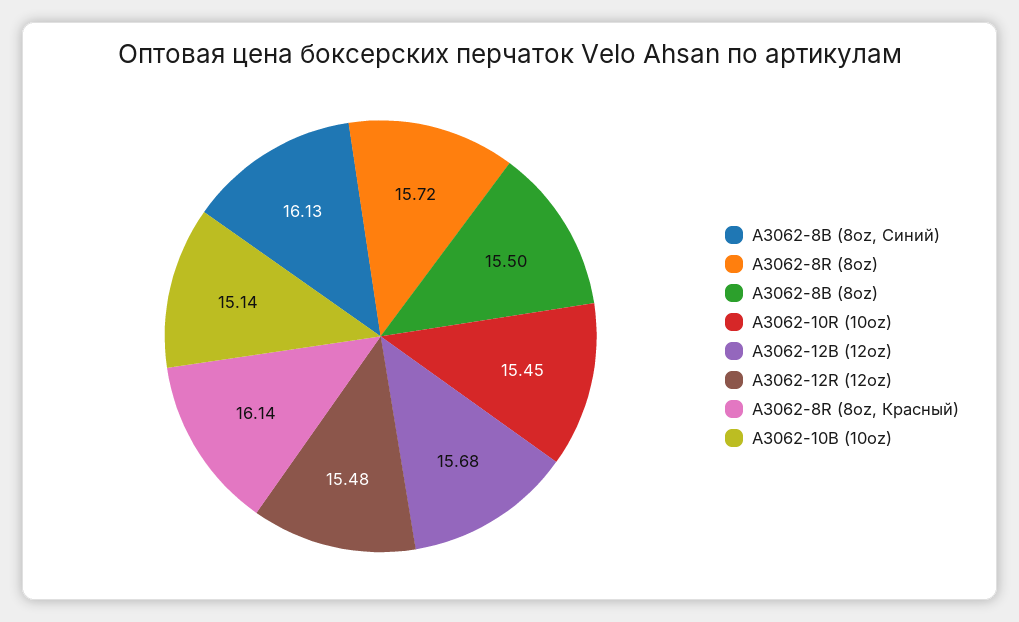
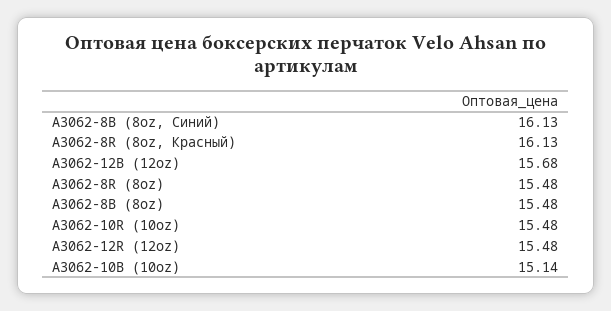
A3062-8R (8oz): 15.72 -> 15.48
A3062-8B (8oz): 15.5 -> 15.48
A3062-10R (10oz): 15.45 -> 15.48
A3062-8R (8oz, Красный): 16.14 -> 16.13

